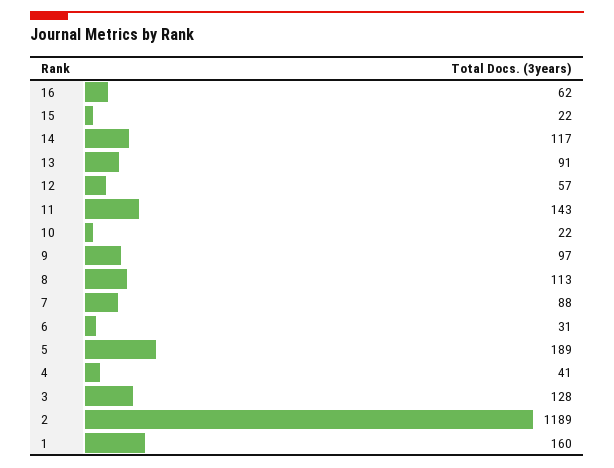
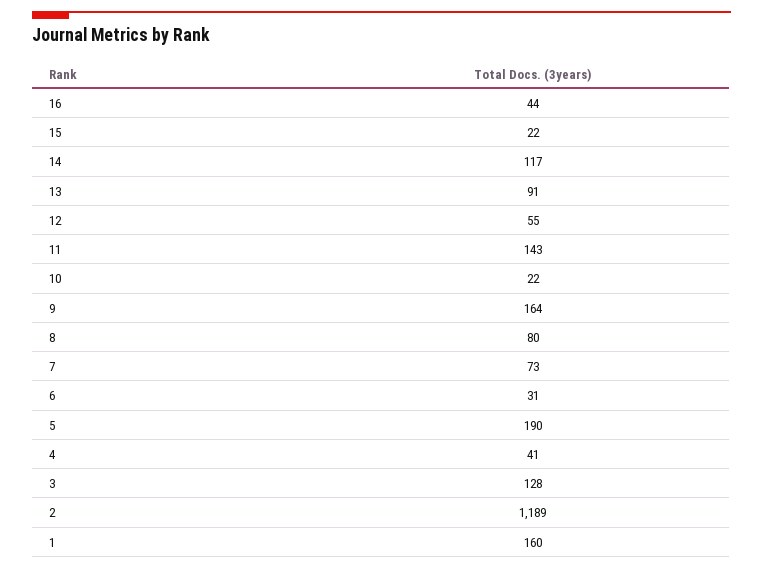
16: 62 -> 44
12: 57 -> 55
9: 97 -> 164
8: 113 -> 80
7: 88 -> 73
5: 189 -> 190

